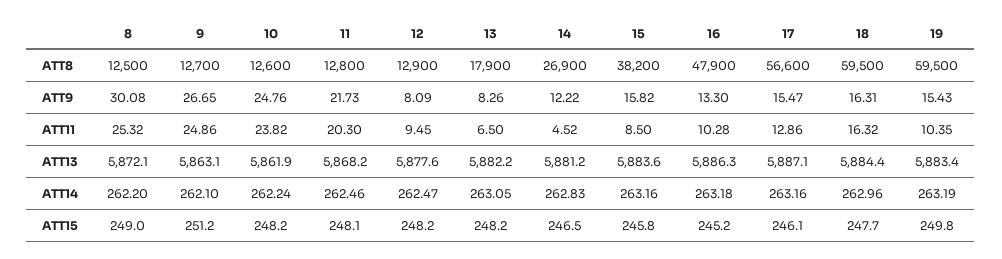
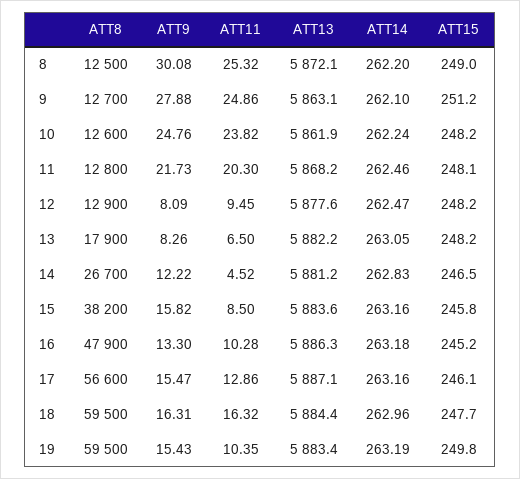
14, ATT8: 26900 -> 26700
9, ATT9: 26.65 -> 27.88

